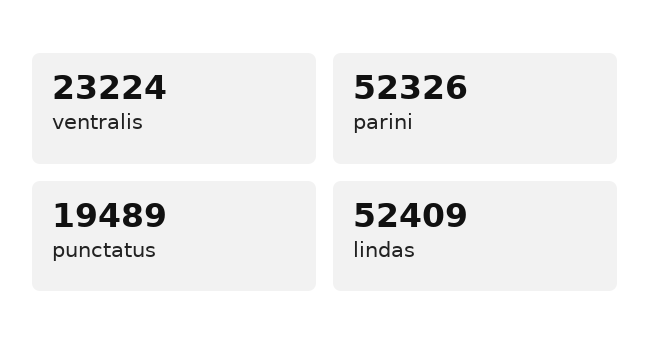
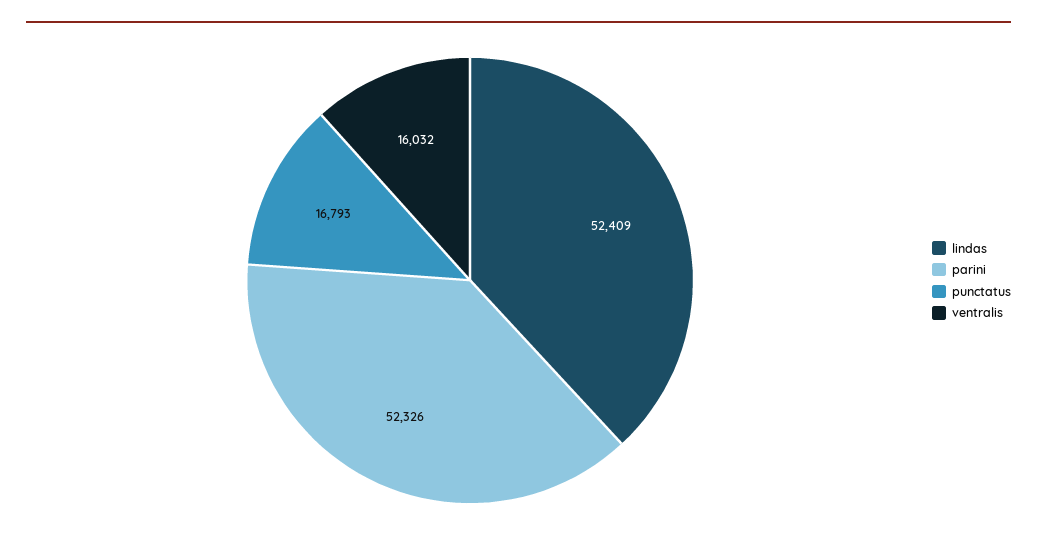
ventralis: 23224 -> 16032
punctatus: 19489 -> 16793

